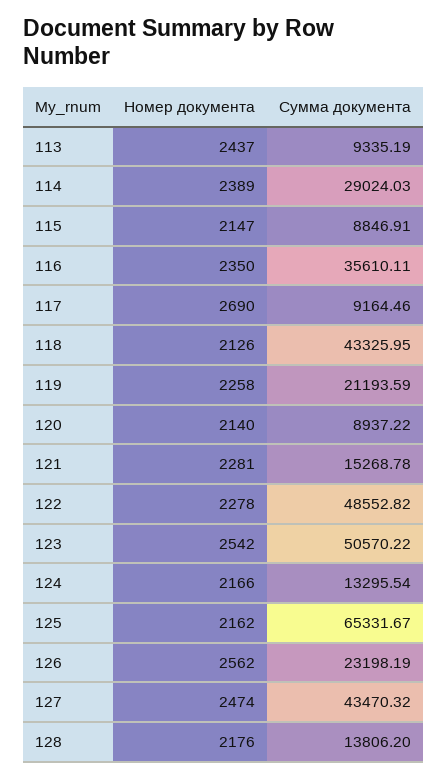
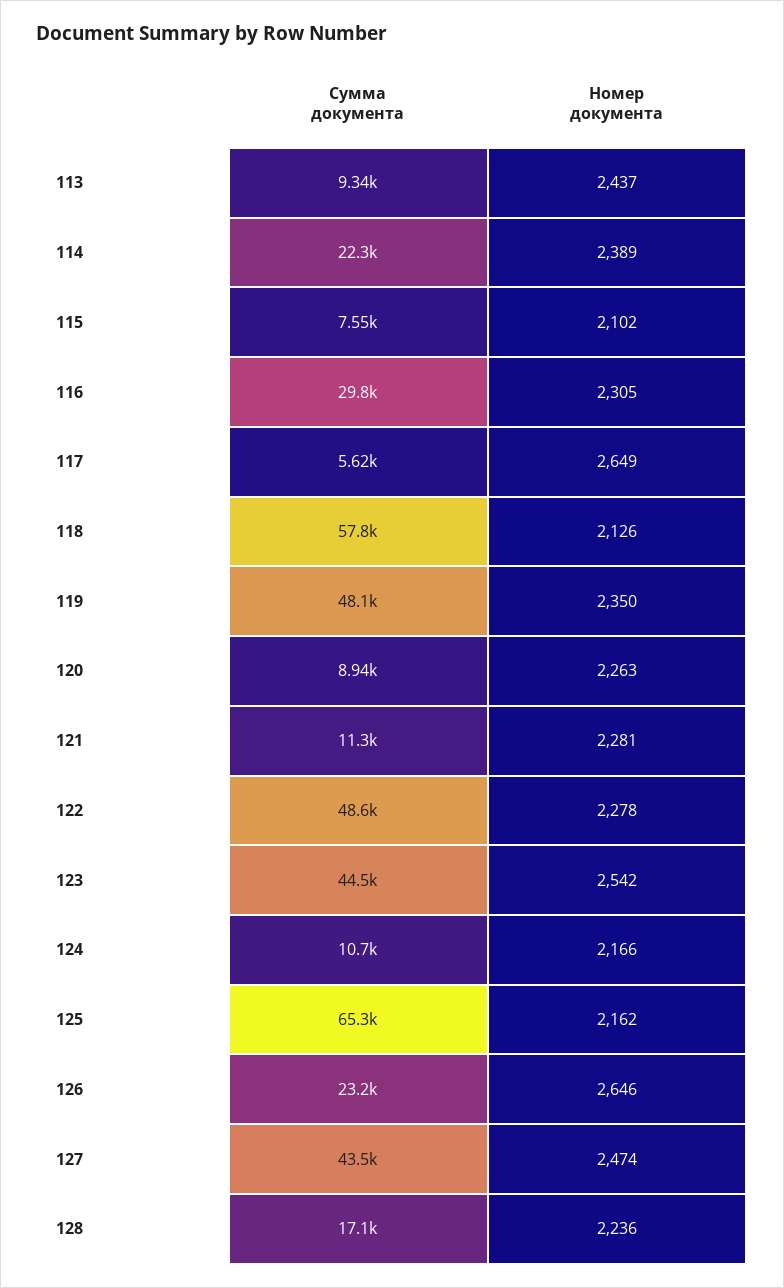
Сумма документа, 114: 29024.03 -> 22300
Номер документа, 115: 2147 -> 2102
Сумма документа, 115: 8846.91 -> 7550
Номер документа, 116: 2350 -> 2305
Сумма документа, 116: 35610.11 -> 29800
Номер документа, 117: 2690 -> 2649
Сумма документа, 117: 9164.46 -> 5620
Сумма документа, 118: 43325.95 -> 57800
Номер документа, 119: 2258 -> 2350
Сумма документа, 119: 21193.59 -> 48100
Номер документа, 120: 2140 -> 2263
Сумма документа, 121: 15268.78 -> 11300
Сумма документа, 123: 50570.22 -> 44500
Сумма документа, 124: 13295.54 -> 10700
Номер документа, 126: 2562 -> 2646
Номер документа, 128: 2176 -> 2236
Сумма документа, 128: 13806.2 -> 17100

